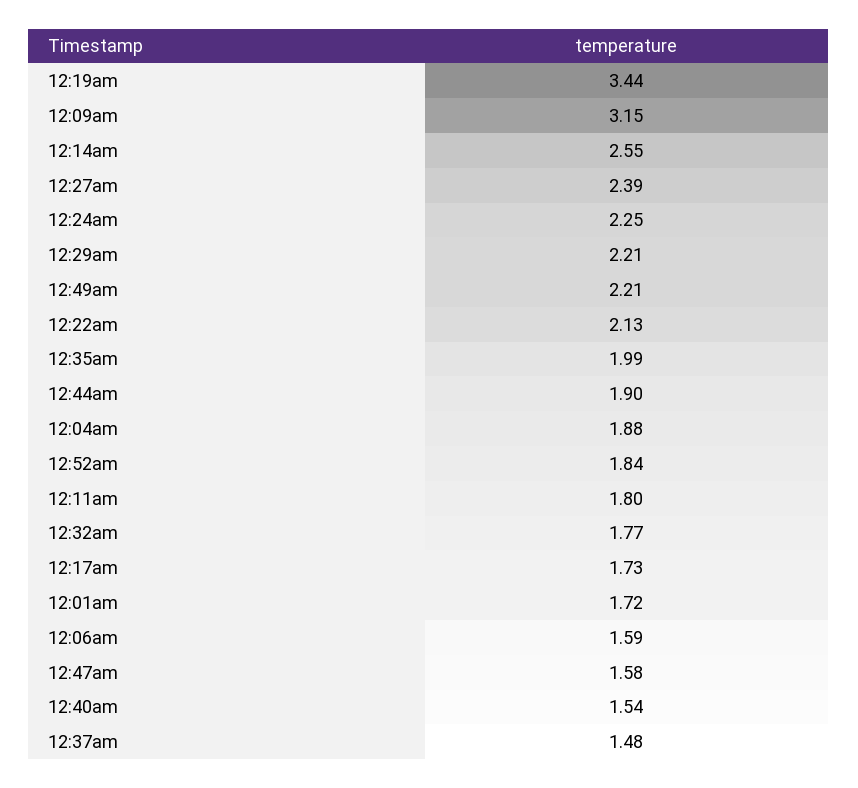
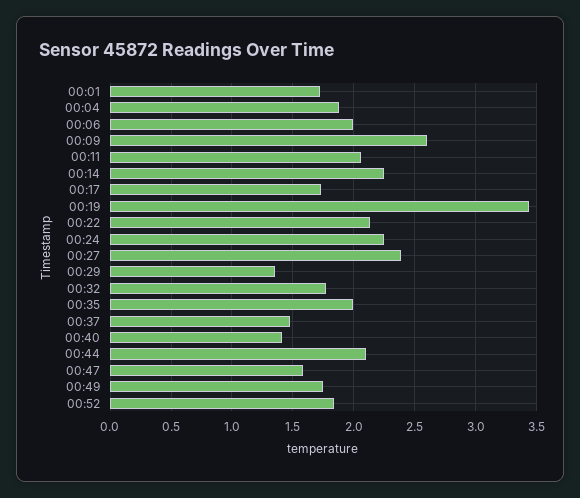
12:09am: 3.15 -> 2.6
12:14am: 2.55 -> 2.25
12:29am: 2.21 -> 1.35
12:49am: 2.21 -> 1.75
12:44am: 1.9 -> 2.1
12:11am: 1.8 -> 2.05
12:06am: 1.59 -> 2
12:40am: 1.54 -> 1.4

